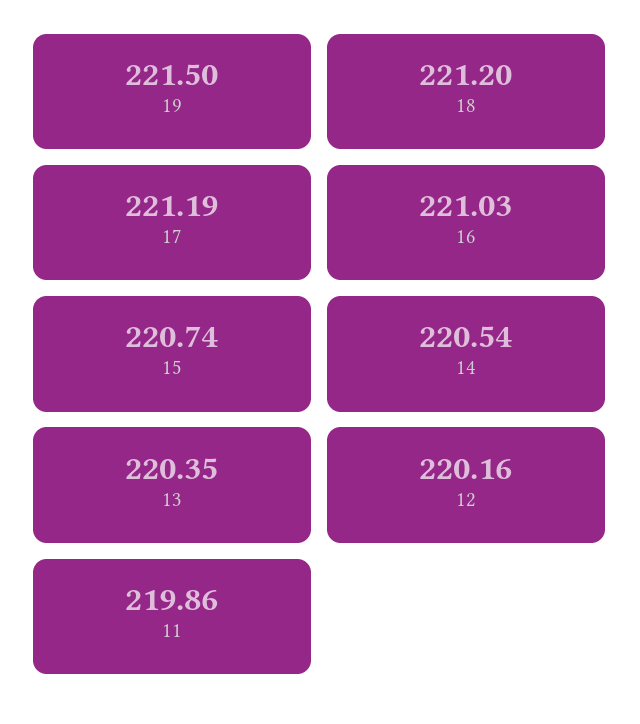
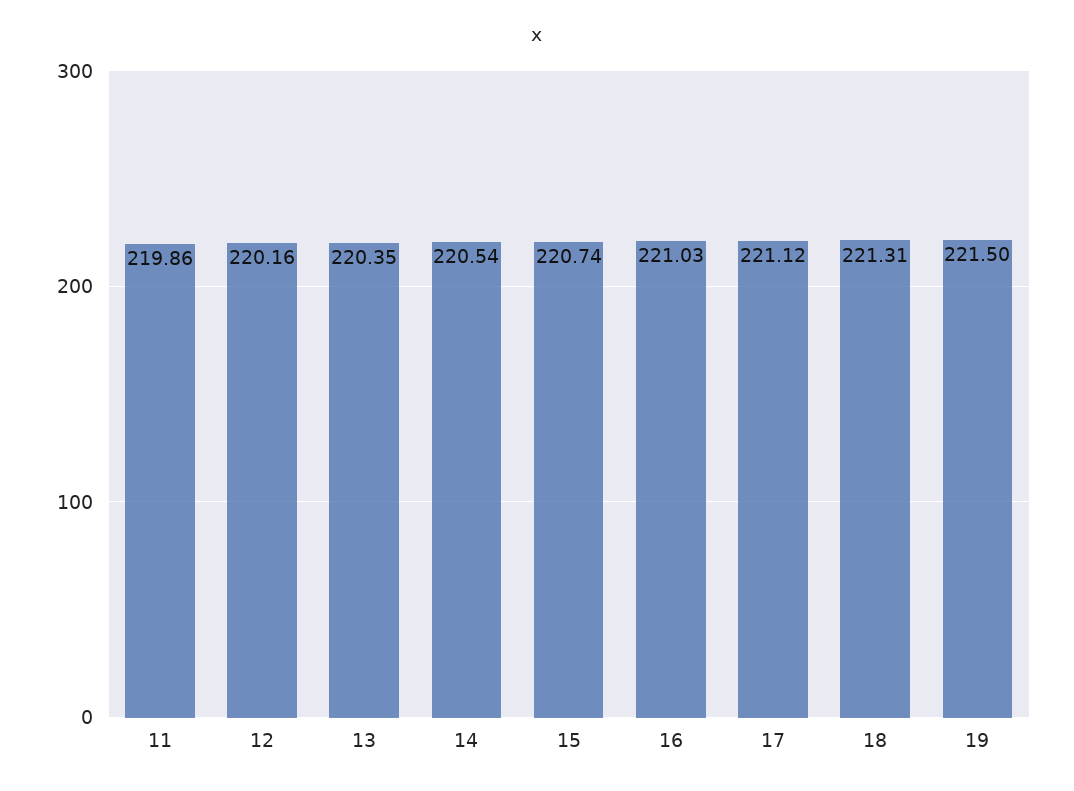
18: 221.2 -> 221.31
17: 221.19 -> 221.12

